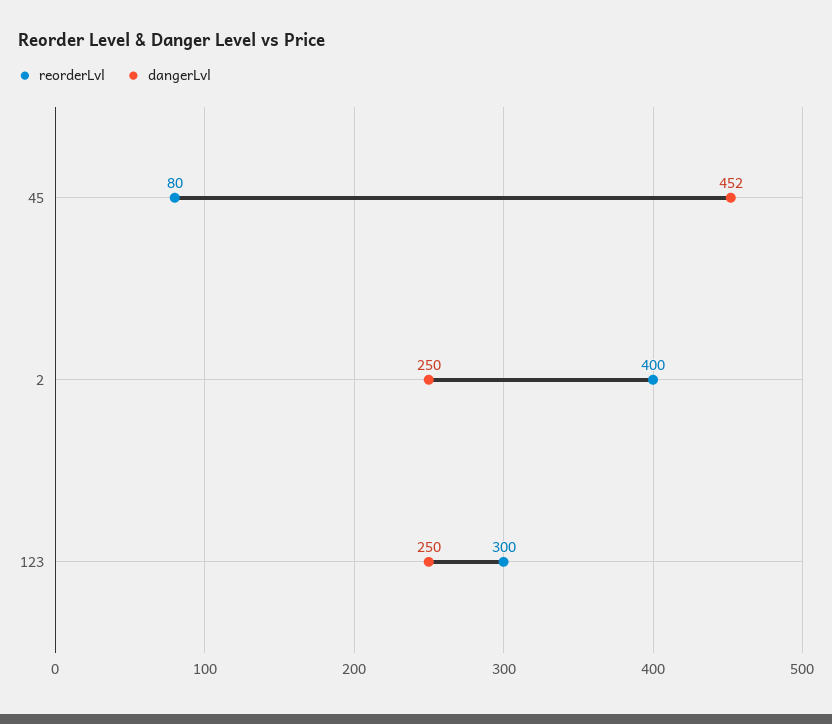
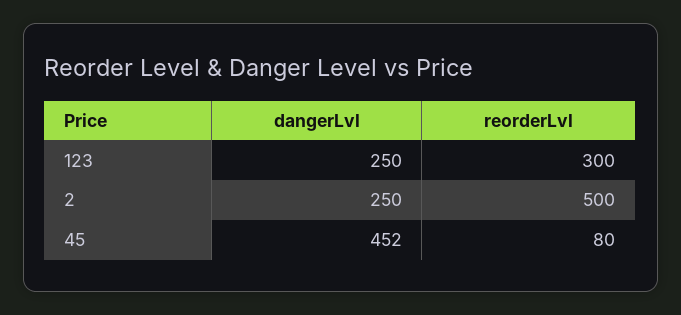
reorderLvl, 2: 400 -> 500

